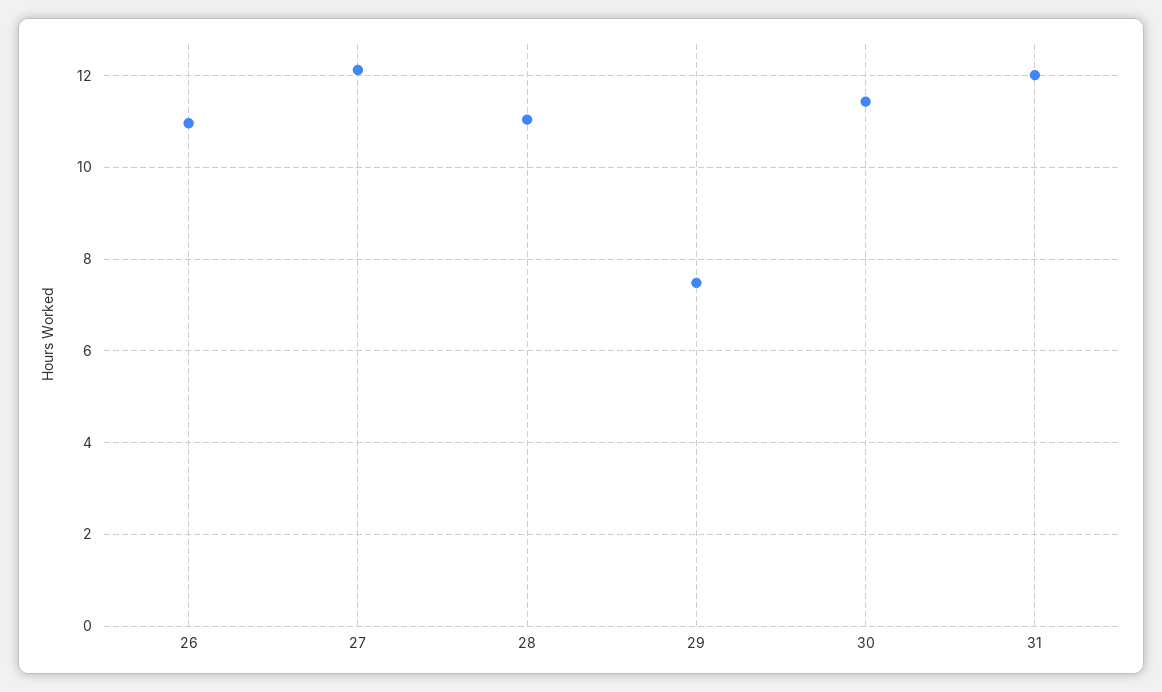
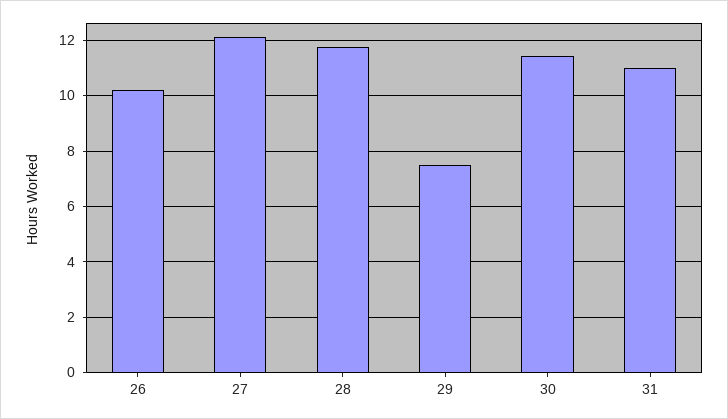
26: 11 -> 10.25
28: 11 -> 11.75
31: 12 -> 11

